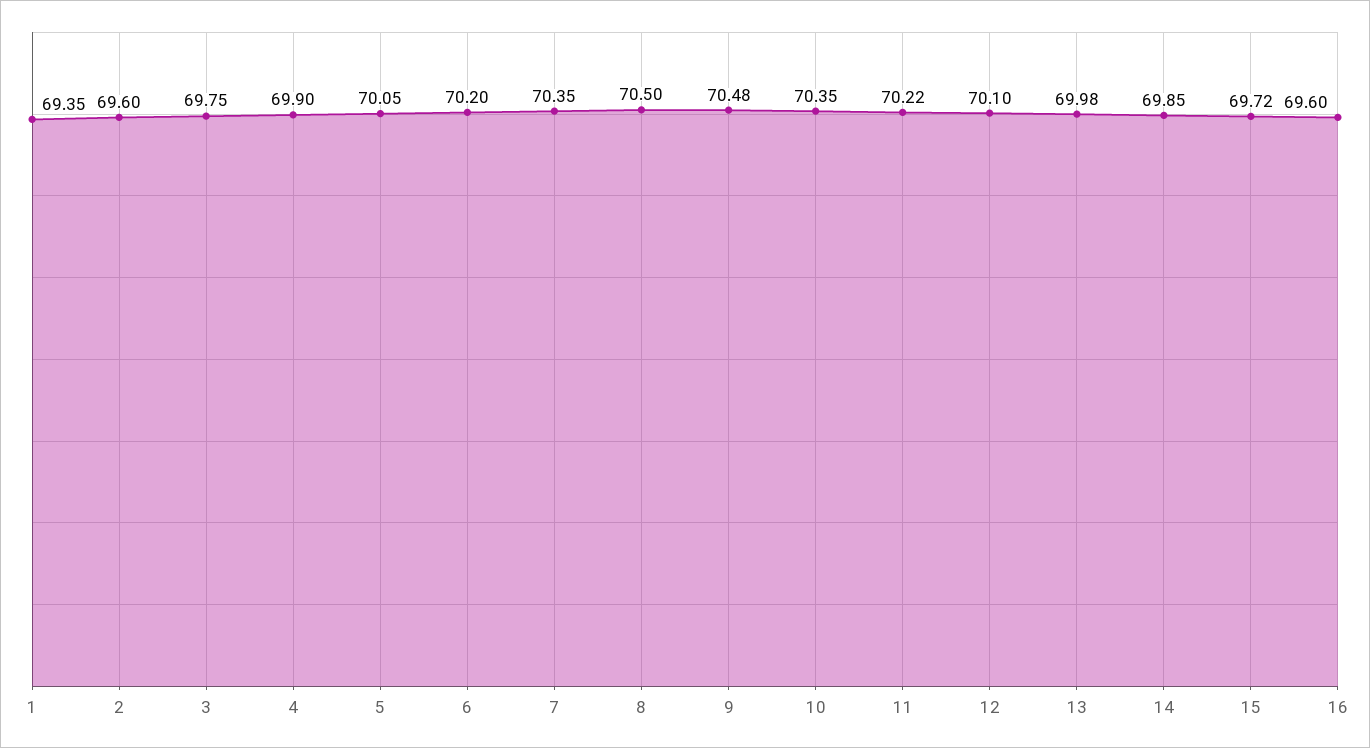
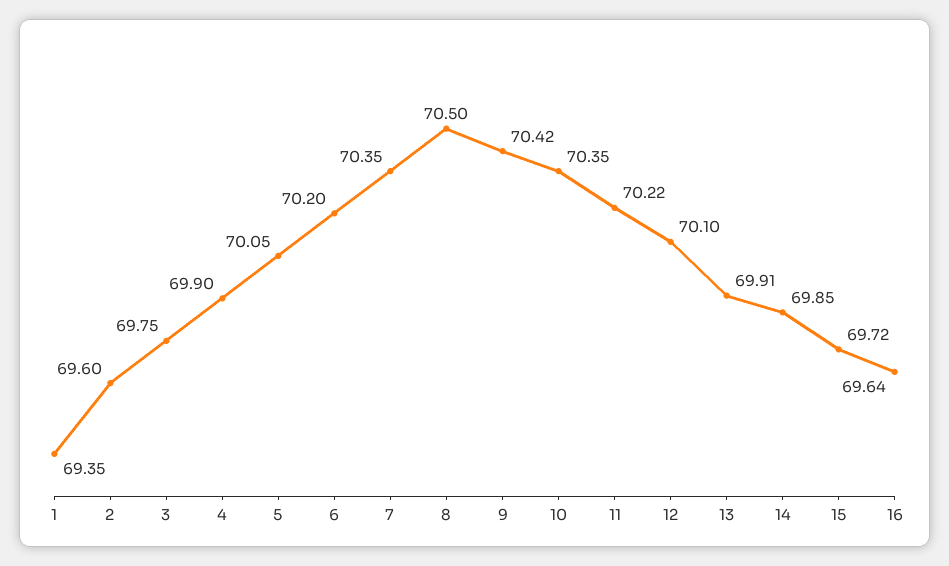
9: 70.48 -> 70.42
13: 69.98 -> 69.91
16: 69.6 -> 69.64

